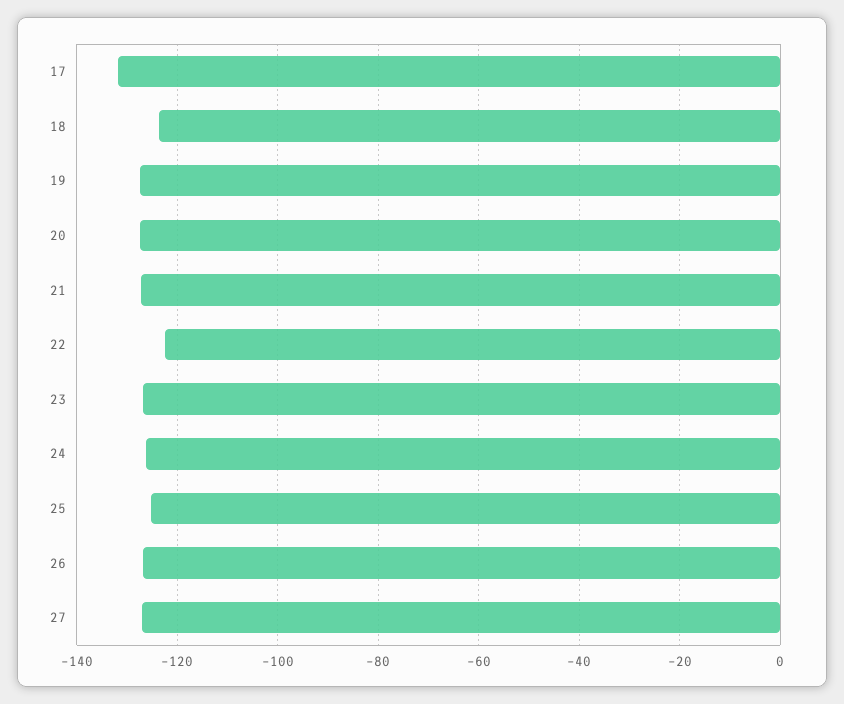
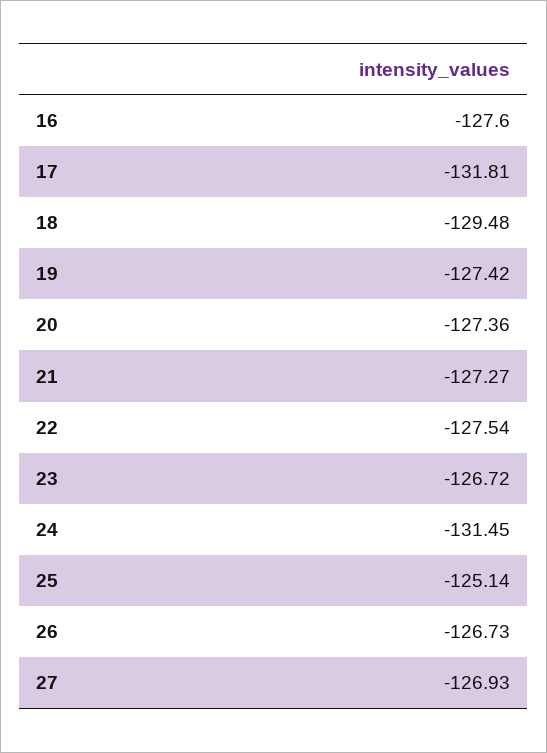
18: -124 -> -129.48
22: -122 -> -127.54
24: -126 -> -131.45
16: none -> -127.6

